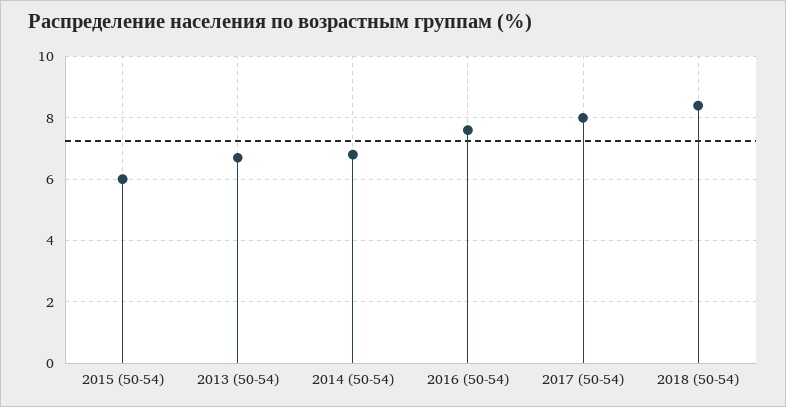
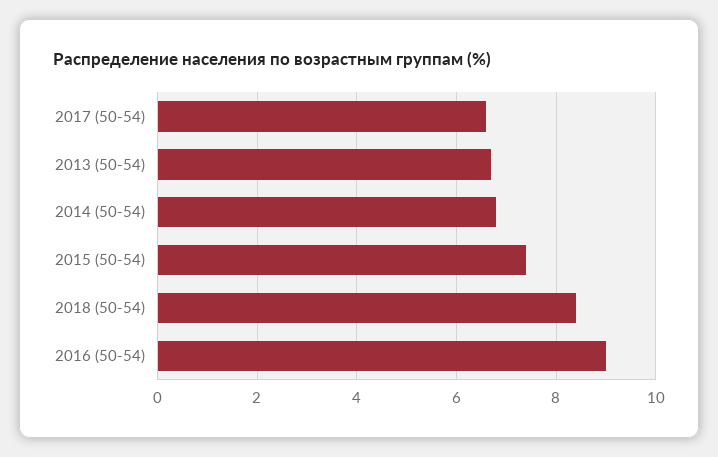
2015 (50-54): 6 -> 7.5
2016 (50-54): 7.5 -> 9
2017 (50-54): 8 -> 6.5

